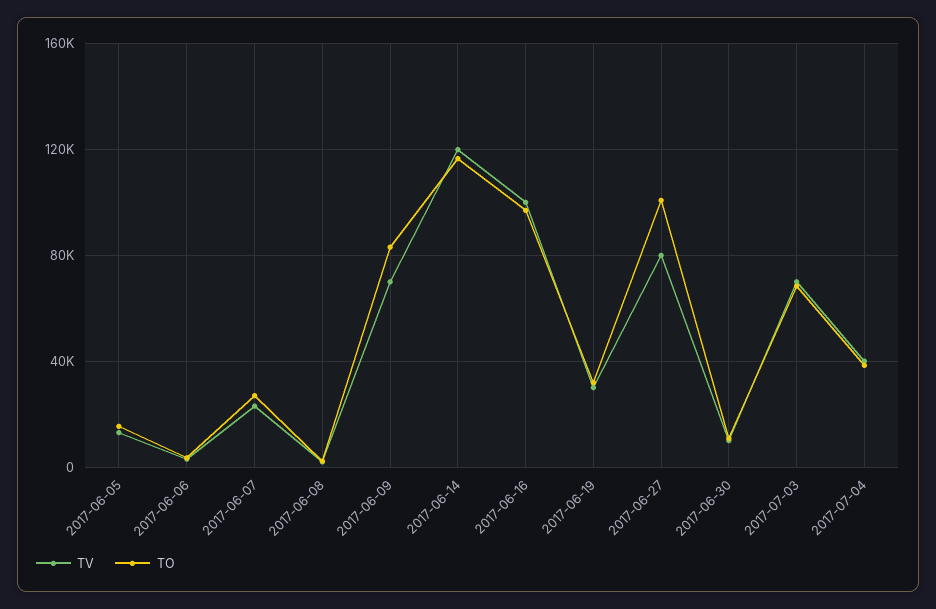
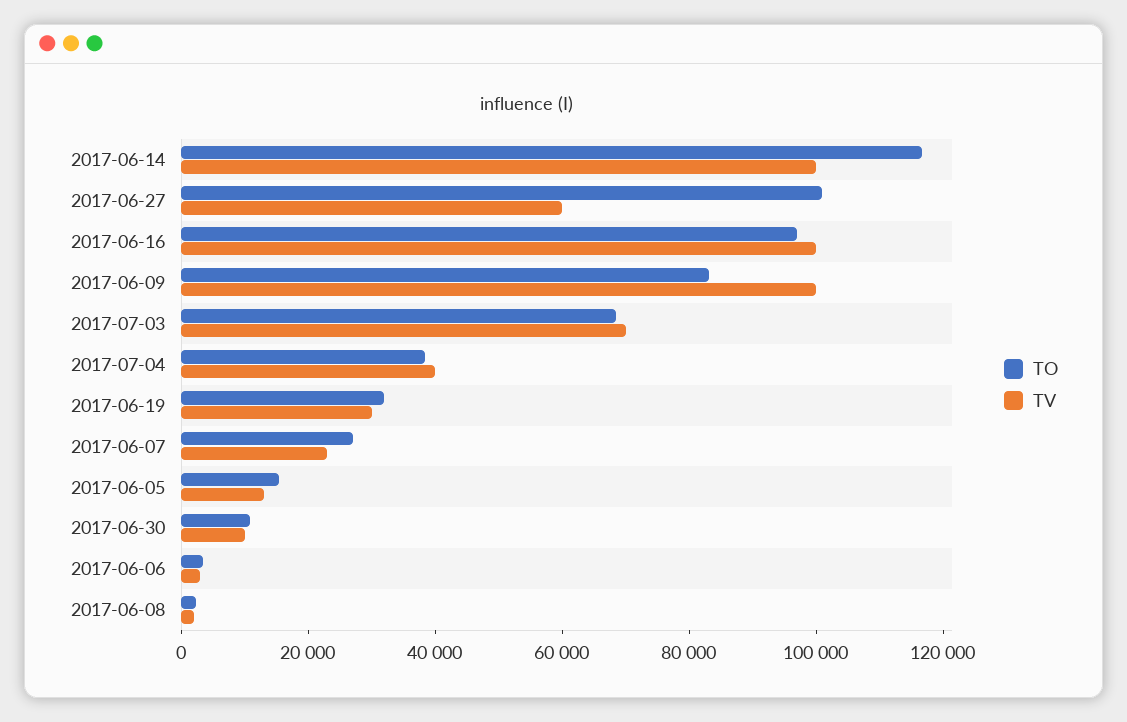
TV, 2017-06-09: 70000 -> 100000
TV, 2017-06-14: 120000 -> 100000
TV, 2017-06-27: 80000 -> 60000

